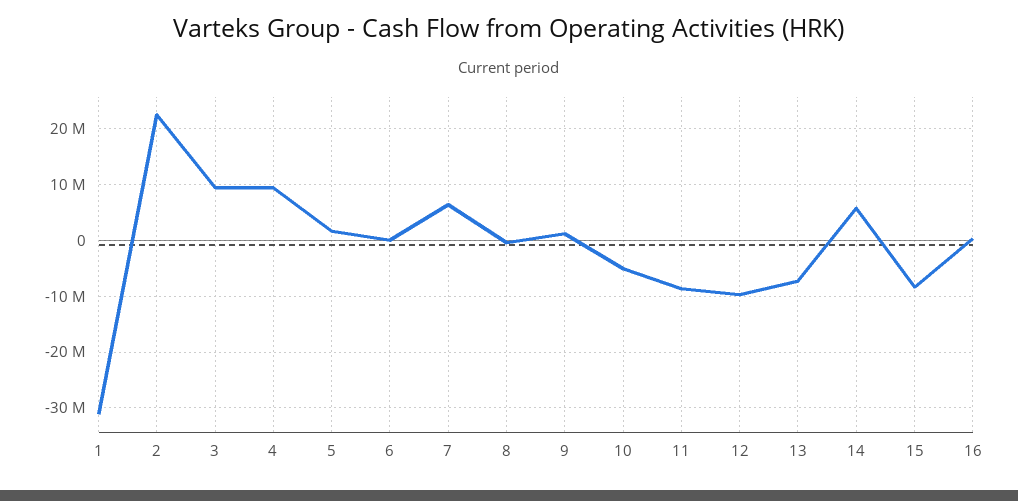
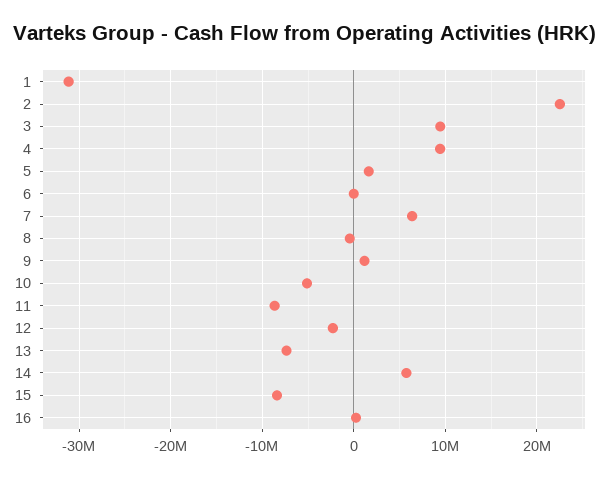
12: -10000000 -> -2000000

